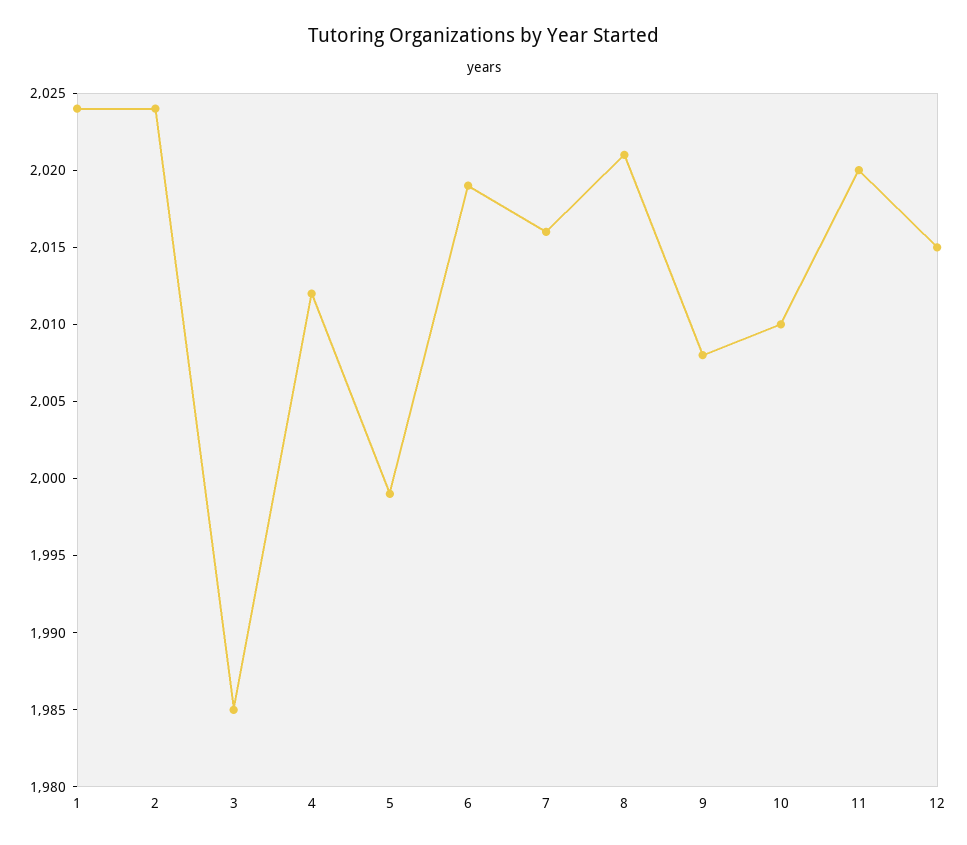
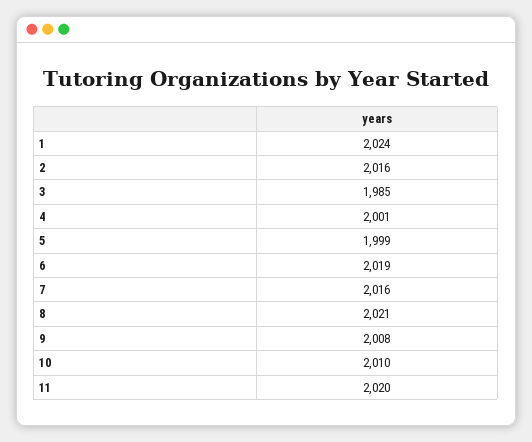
2: 2024 -> 2016
4: 2012 -> 2001
12: 2015 -> none

